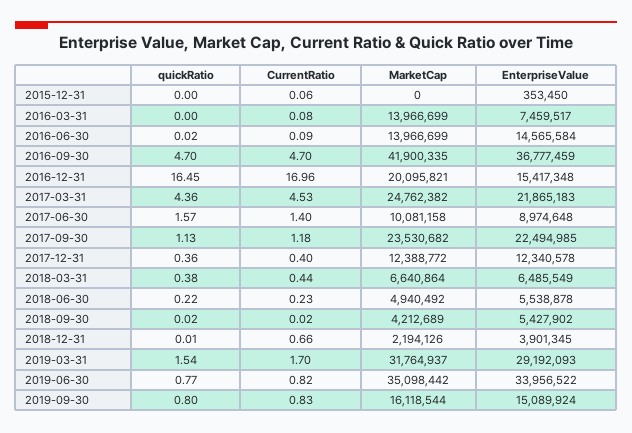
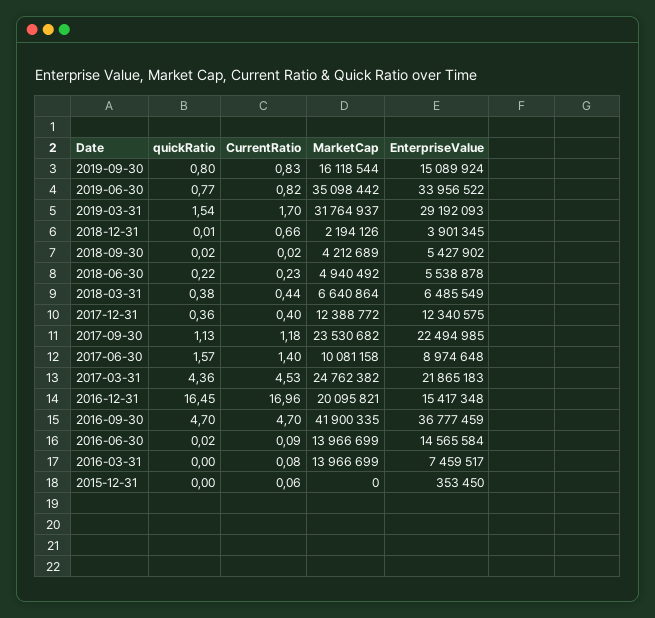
EnterpriseValue, 2017-12-31: 12340578 -> 12340575

